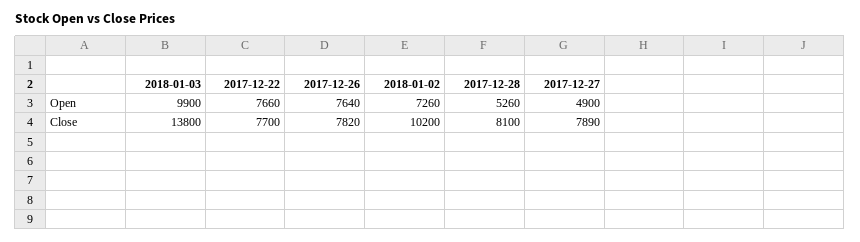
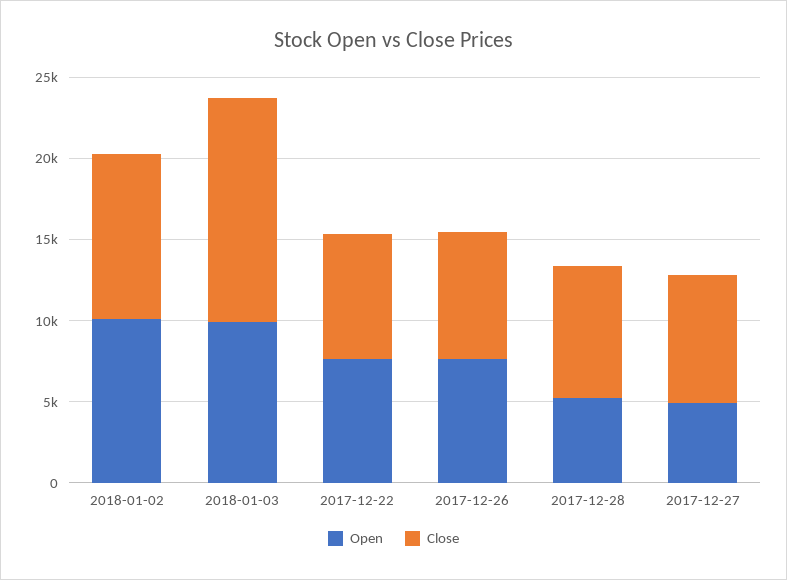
Open, 2018-01-02: 7260 -> 10000

